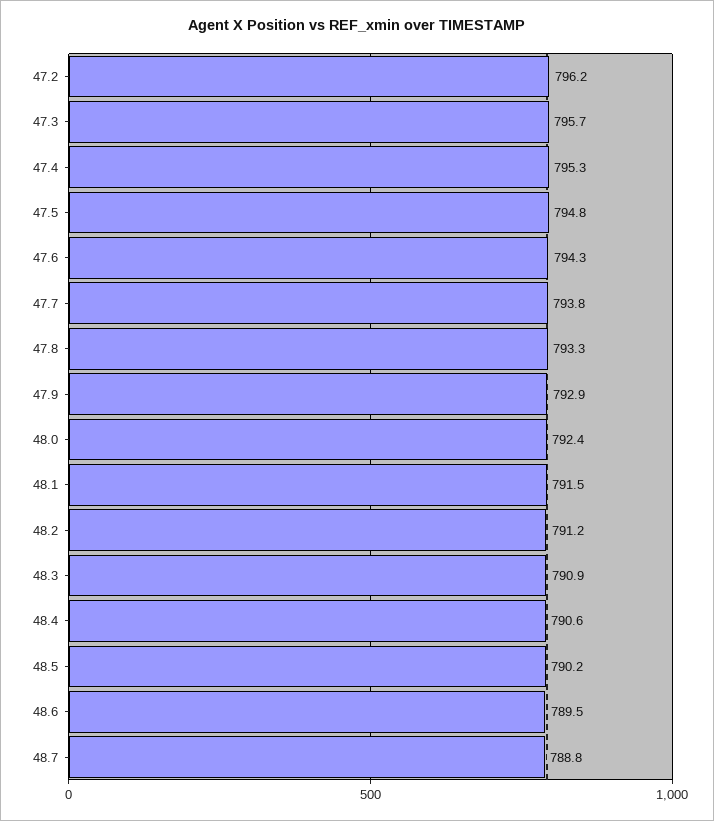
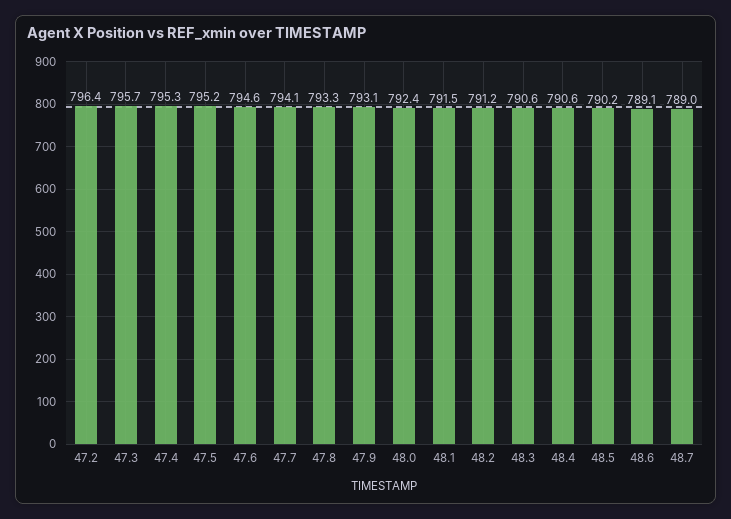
47.2: 796.2 -> 796.4
47.5: 794.8 -> 795.2
47.6: 794.3 -> 794.6
47.7: 793.8 -> 794.1
47.9: 792.9 -> 793.1
48.3: 790.9 -> 790.6
48.6: 789.5 -> 789.1
48.7: 788.8 -> 789

